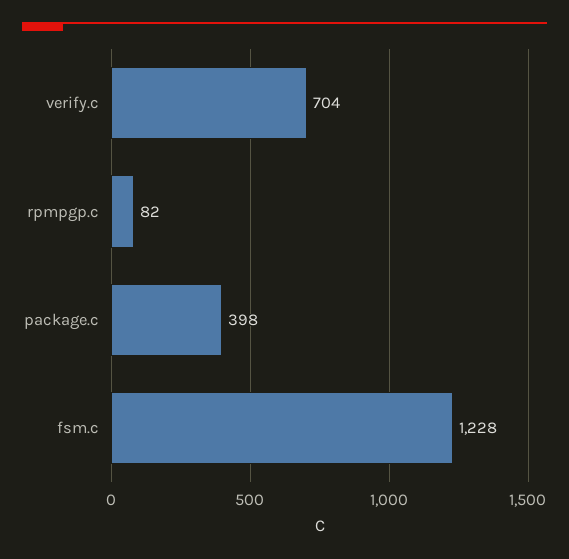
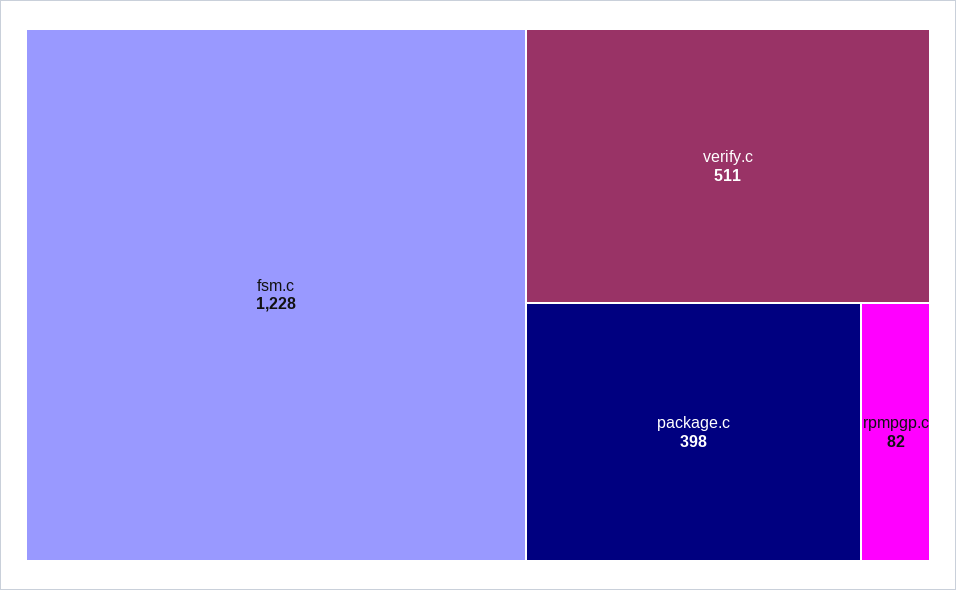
verify.c: 704 -> 511

